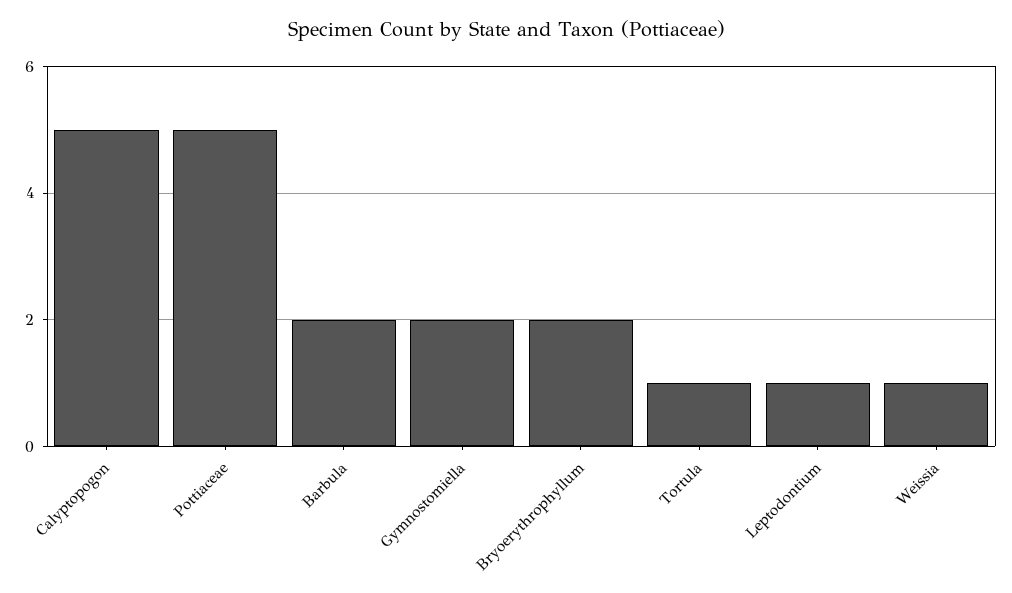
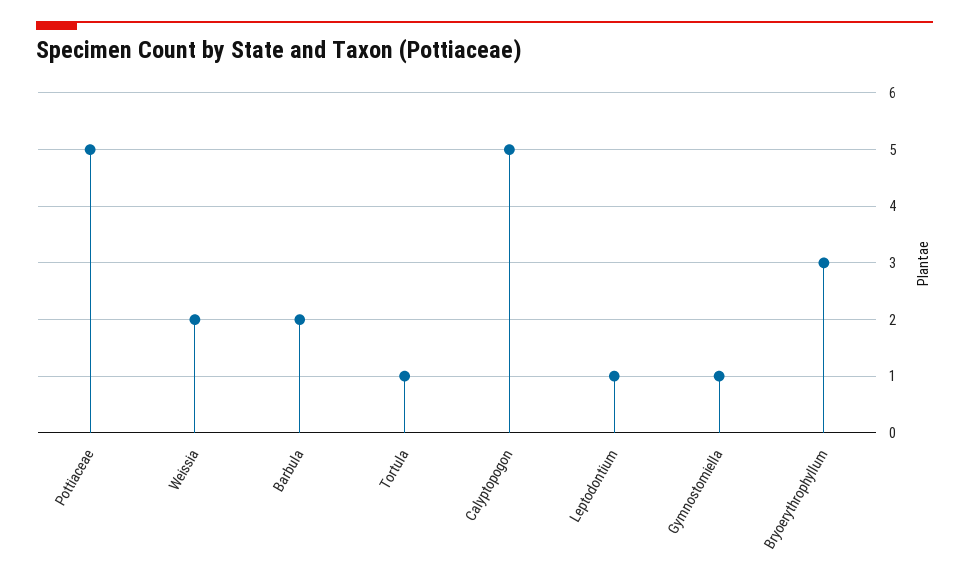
Gymnostomiella: 2 -> 1
Bryoerythrophyllum: 2 -> 3
Weissia: 1 -> 2

